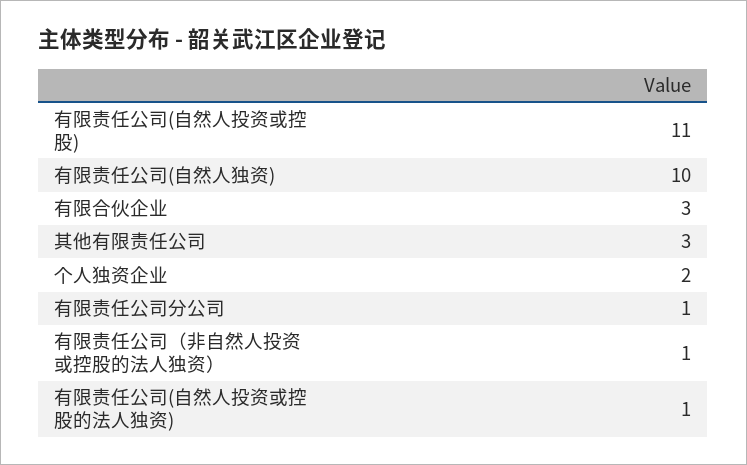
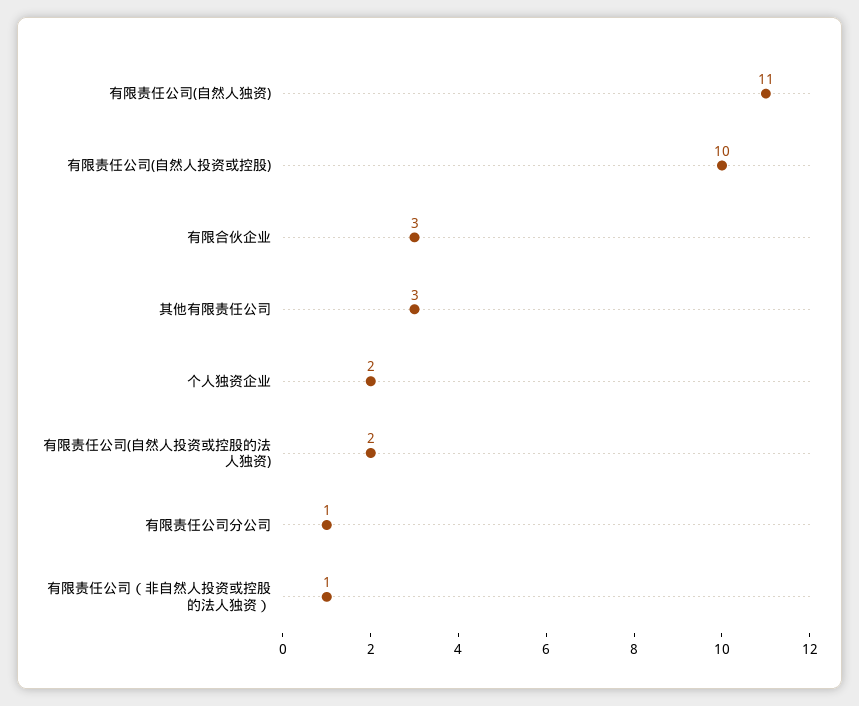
有限责任公司(自然人投资或控股): 11 -> 10
有限责任公司(自然人独资): 10 -> 11
有限责任公司(自然人投资或控股的法人独资): 1 -> 2

